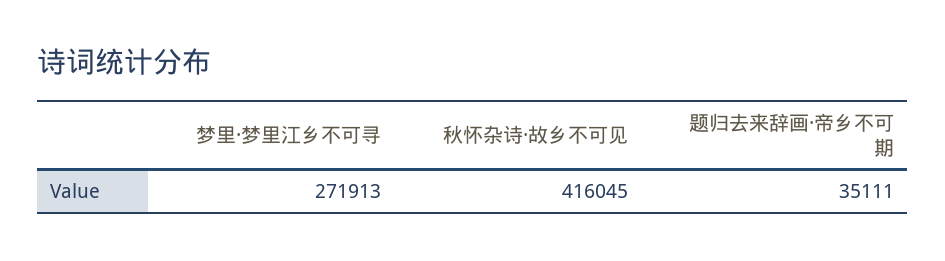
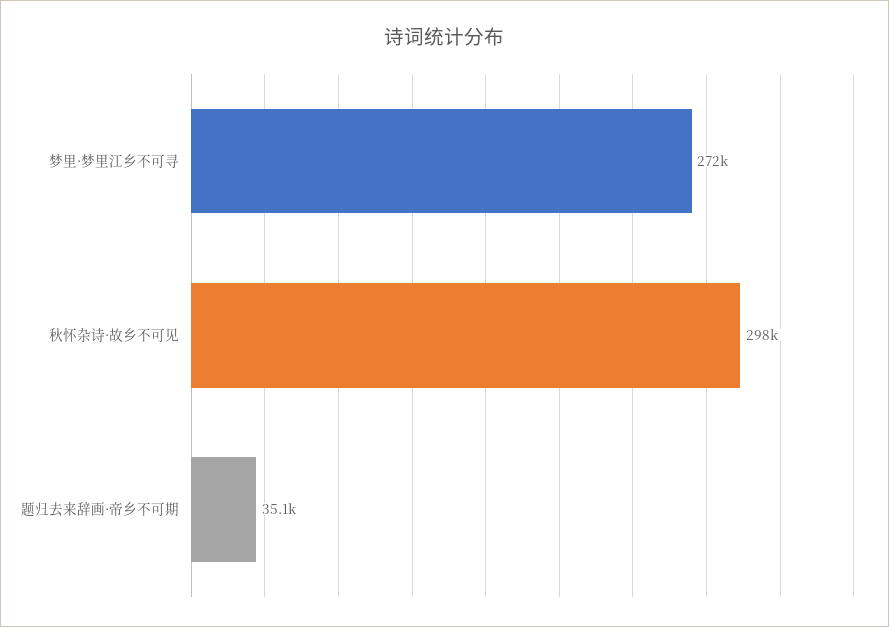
秋怀杂诗·故乡不可见: 416045 -> 298000

